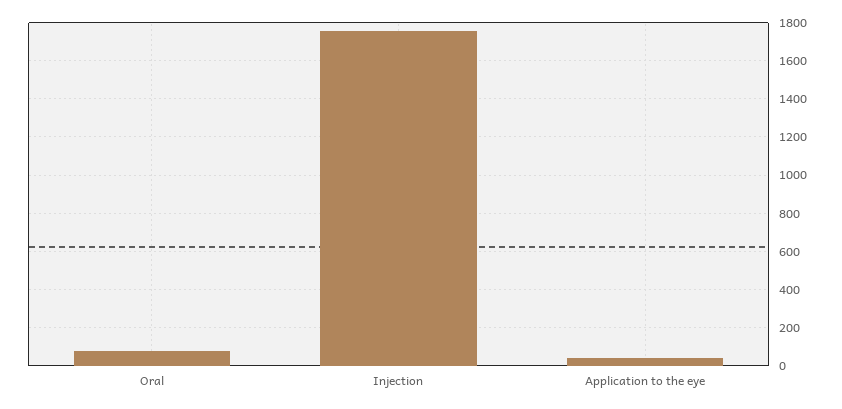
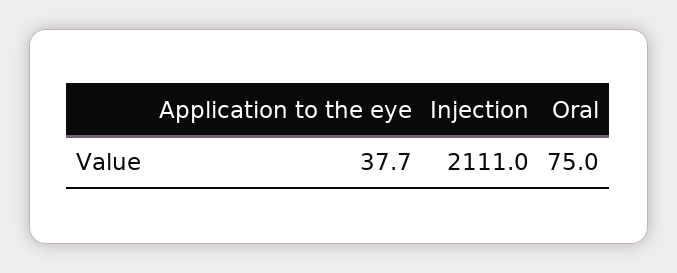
Injection: 1750 -> 2111

